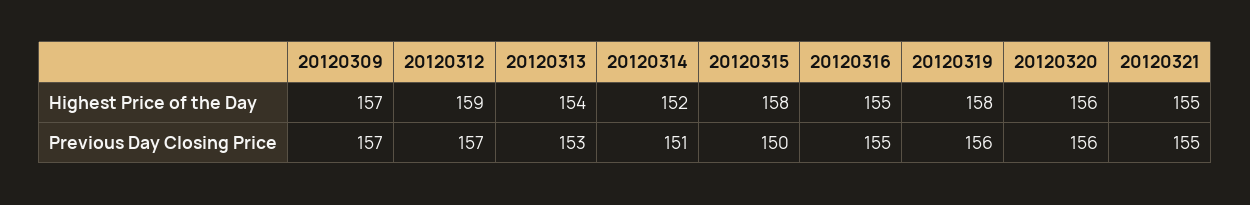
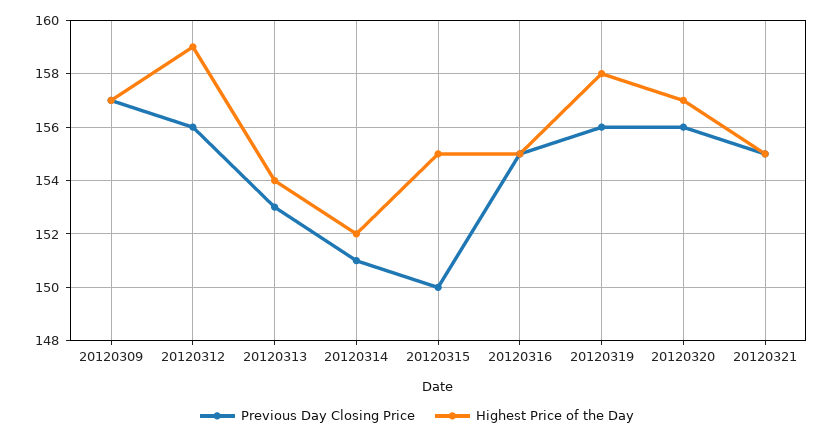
Highest Price of the Day, 20120315: 158 -> 155
Highest Price of the Day, 20120320: 156 -> 157
Previous Day Closing Price, 20120312: 157 -> 156

